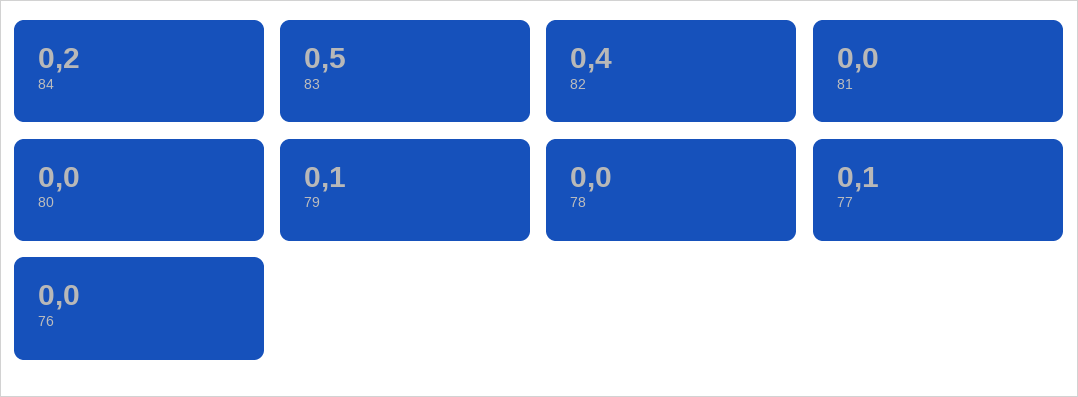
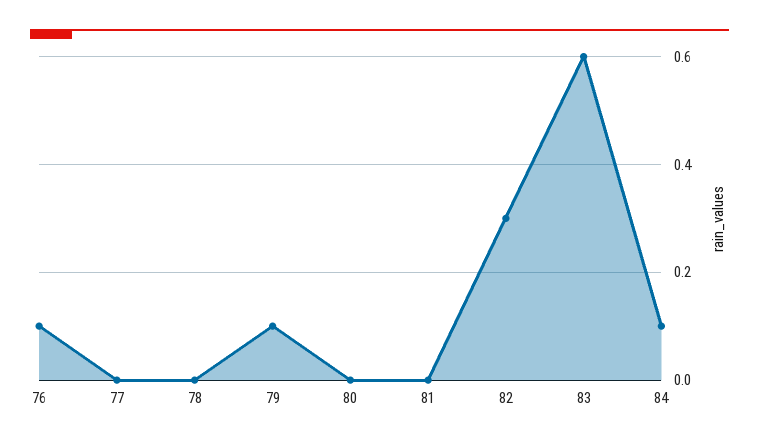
84: 0.2 -> 0.1
83: 0.5 -> 0.6
82: 0.4 -> 0.3
77: 0.1 -> 0
76: 0 -> 0.1

